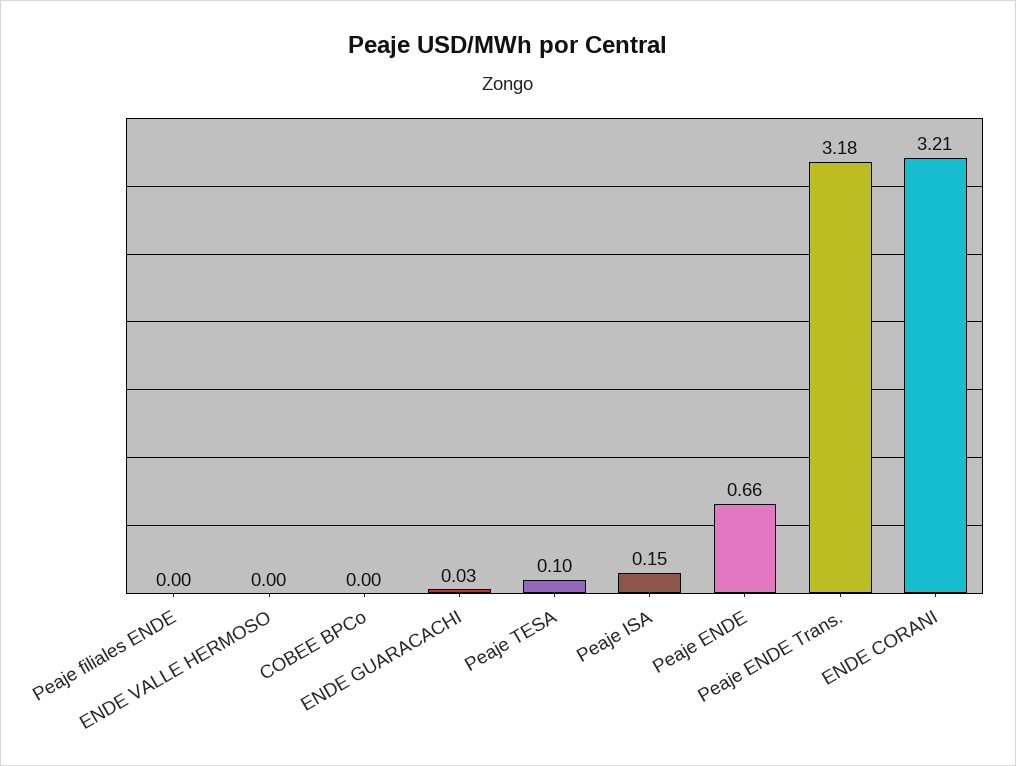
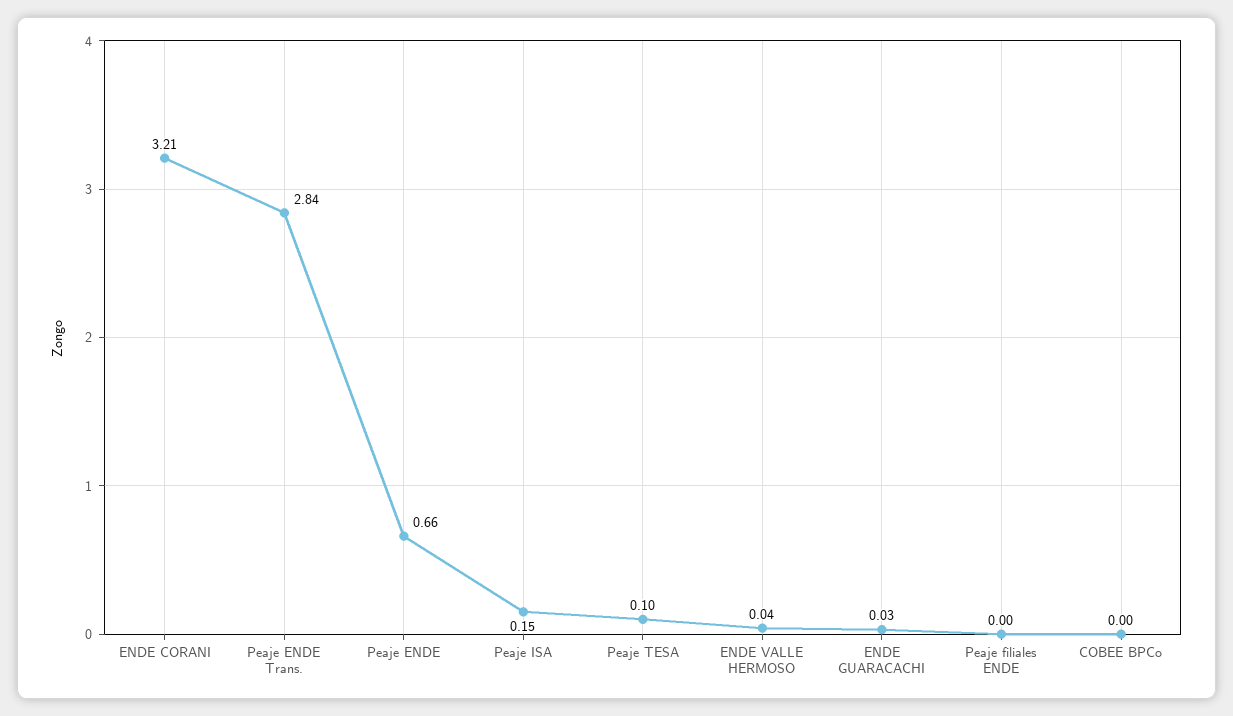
ENDE VALLE HERMOSO: 0 -> 0.04
Peaje ENDE Trans.: 3.18 -> 2.84

